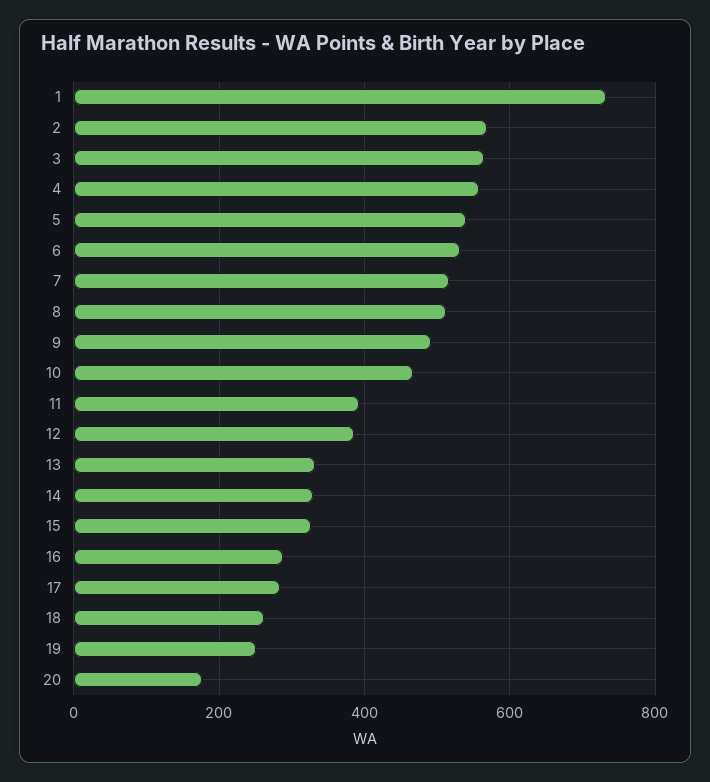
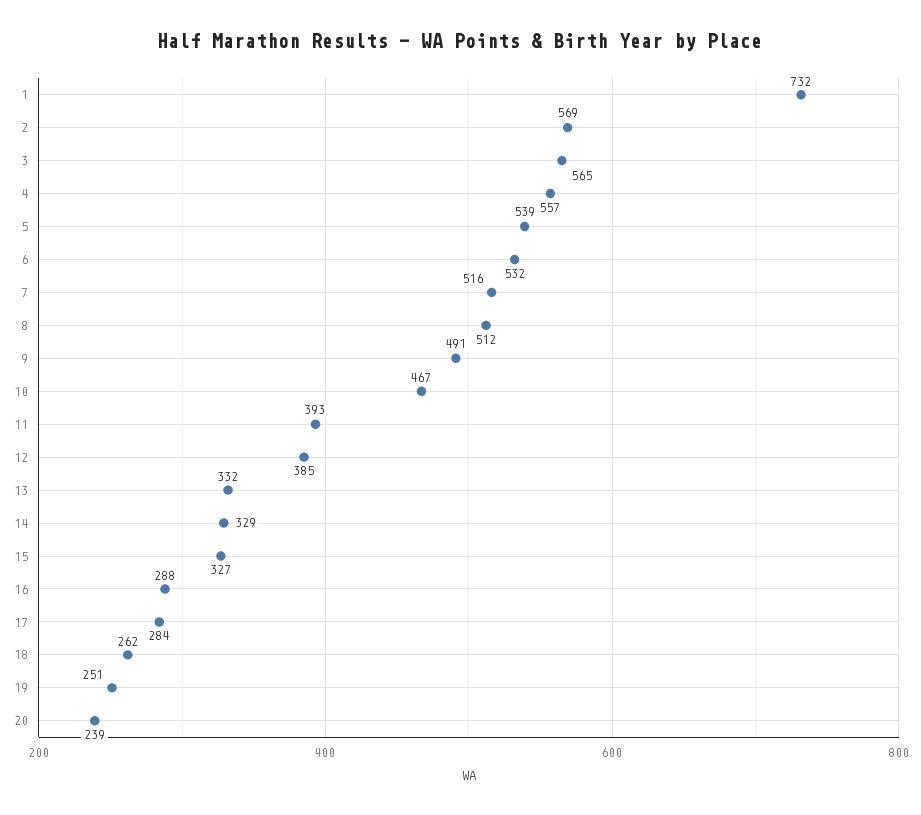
20: 180 -> 239

